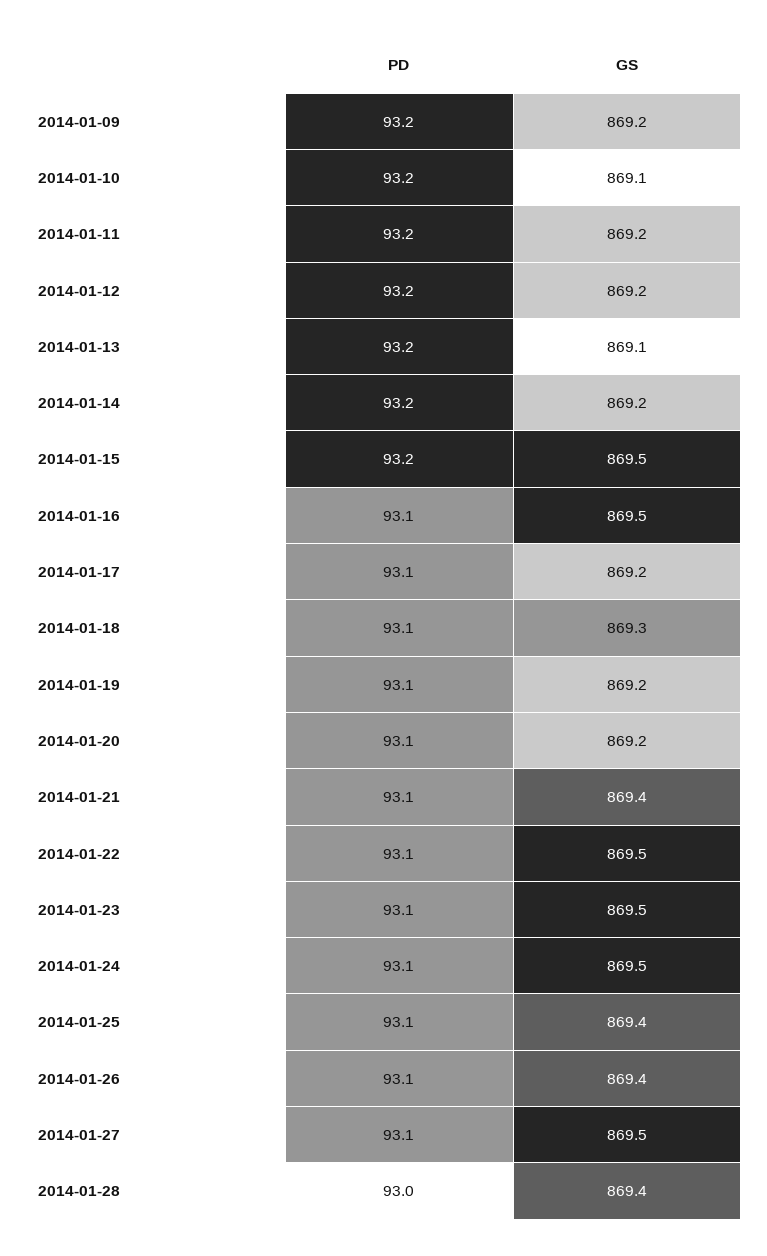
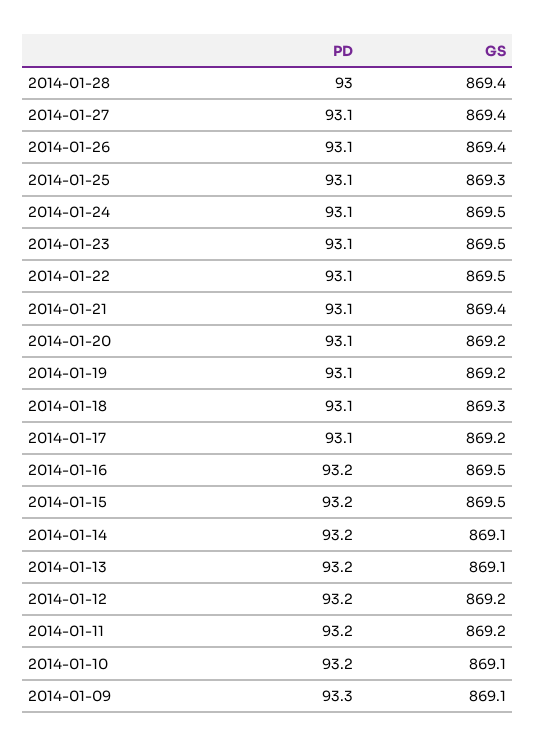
PD, 2014-01-09: 93.2 -> 93.3
GS, 2014-01-09: 869.2 -> 869.1
GS, 2014-01-14: 869.2 -> 869.1
PD, 2014-01-16: 93.1 -> 93.2
GS, 2014-01-25: 869.4 -> 869.3
GS, 2014-01-27: 869.5 -> 869.4

